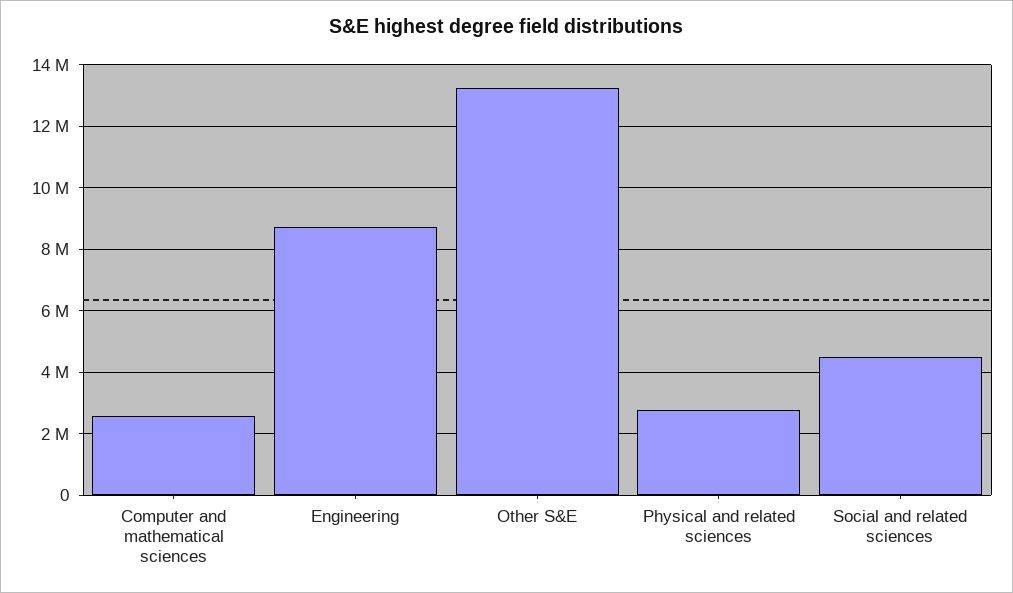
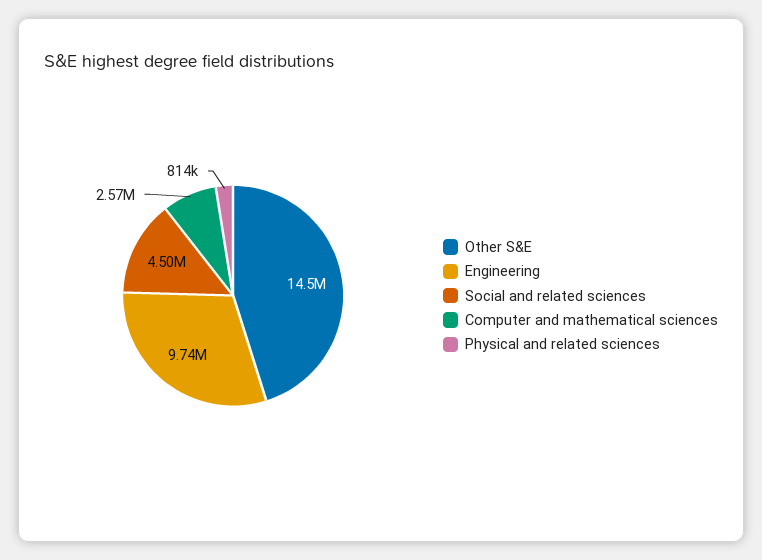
Engineering: 8800000 -> 9740000
Other S&E: 13200000 -> 14500000
Physical and related sciences: 2800000 -> 814000

